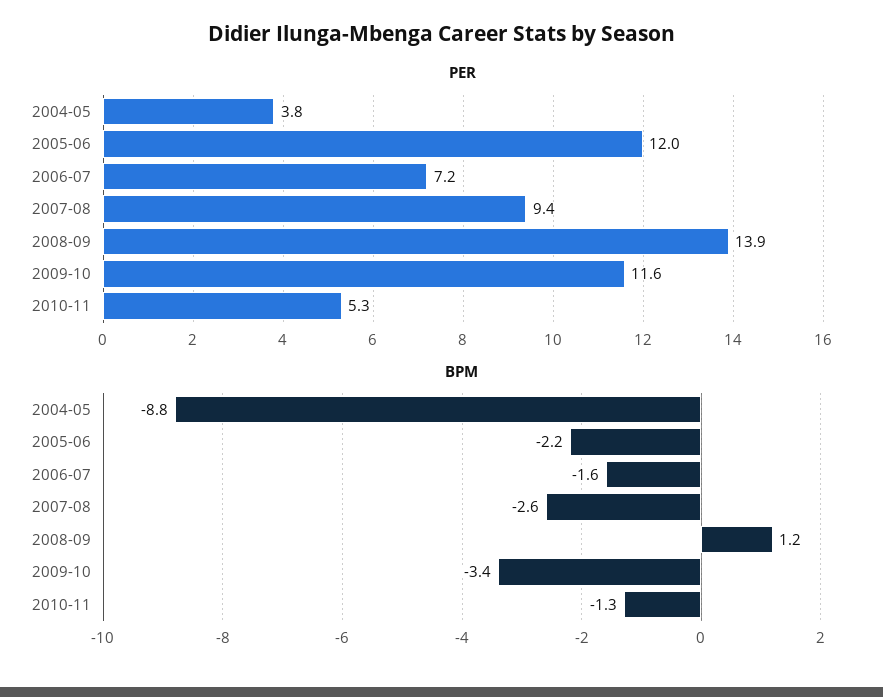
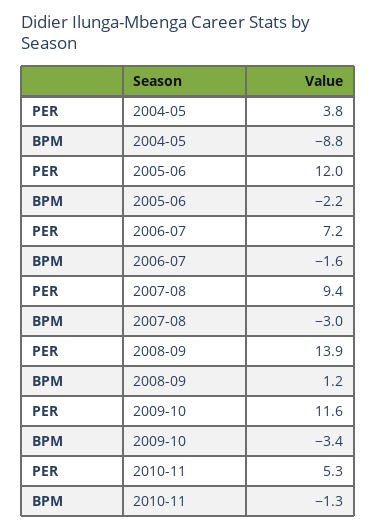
BPM, 2007-08: -2.6 -> -3

